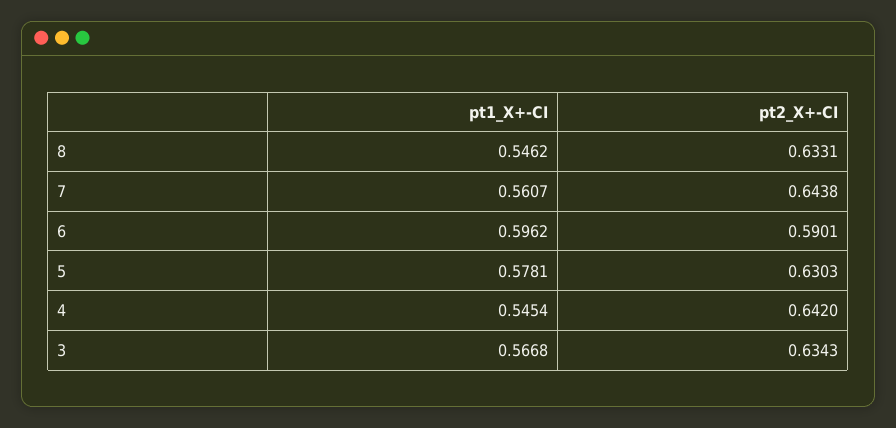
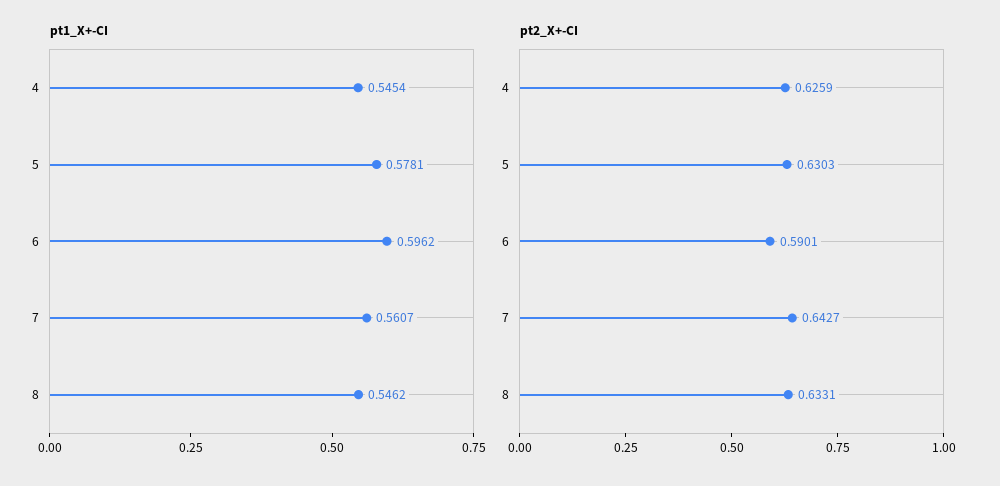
pt2_X+-CI, 7: 0.6438 -> 0.6427
pt2_X+-CI, 4: 0.642 -> 0.6259
pt1_X+-CI, 3: 0.5668 -> none
pt2_X+-CI, 3: 0.6343 -> none

